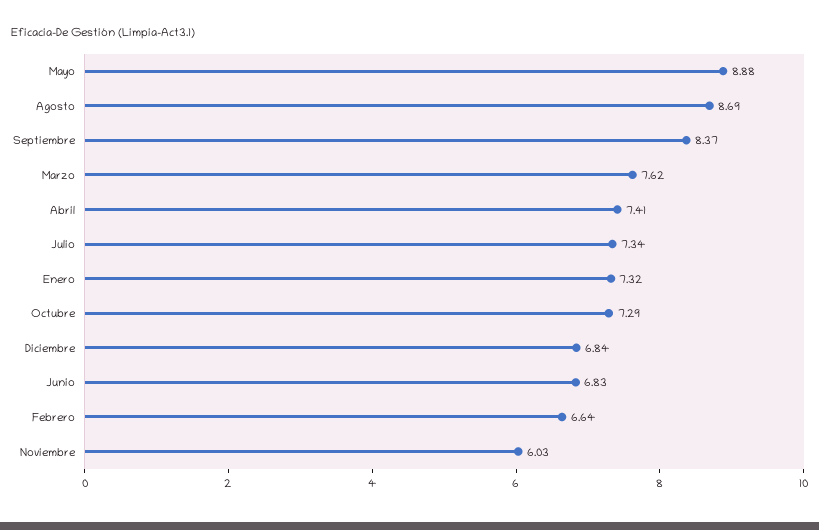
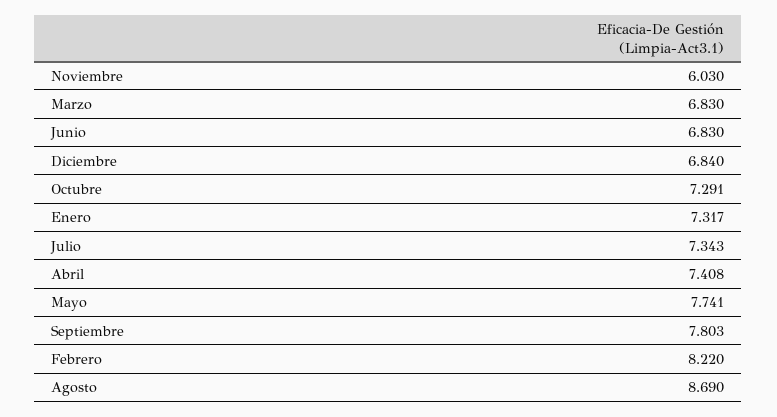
Mayo: 8.88 -> 7.741
Septiembre: 8.37 -> 7.803
Marzo: 7.62 -> 6.83
Febrero: 6.64 -> 8.22

